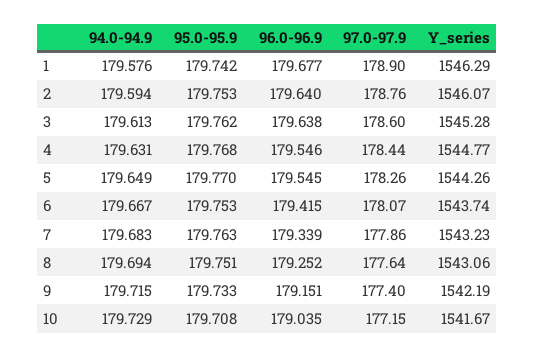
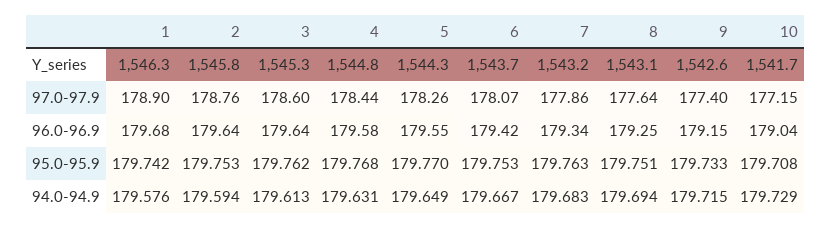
Y_series, 2: 1546.07 -> 1545.8
96.0-96.9, 4: 179.546 -> 179.58
Y_series, 9: 1542.19 -> 1542.6

